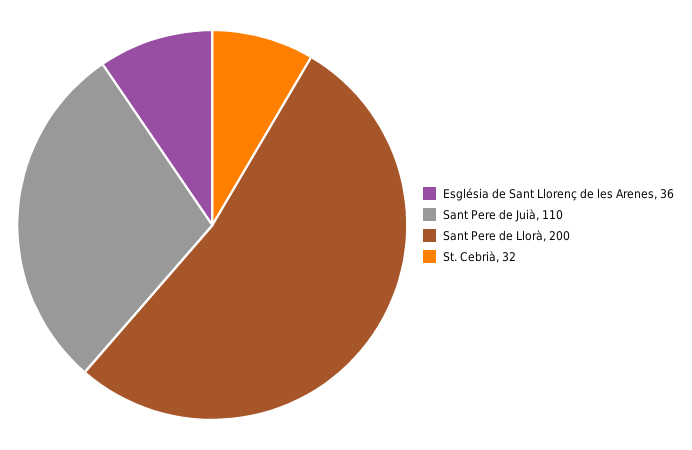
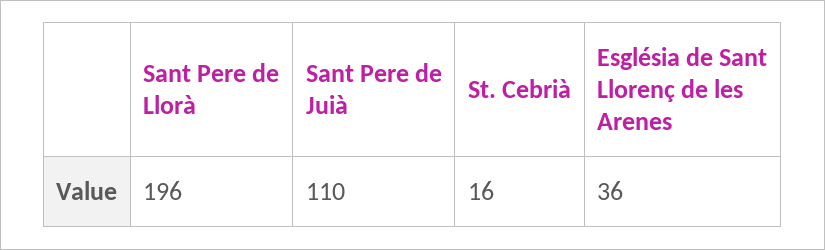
Sant Pere de Llorà: 200 -> 196
St. Cebrià: 32 -> 16

